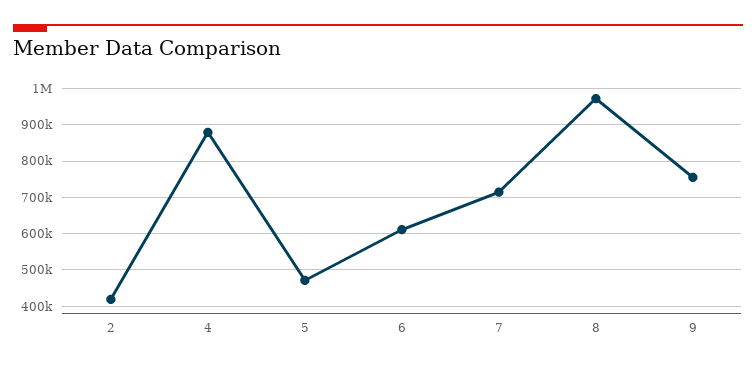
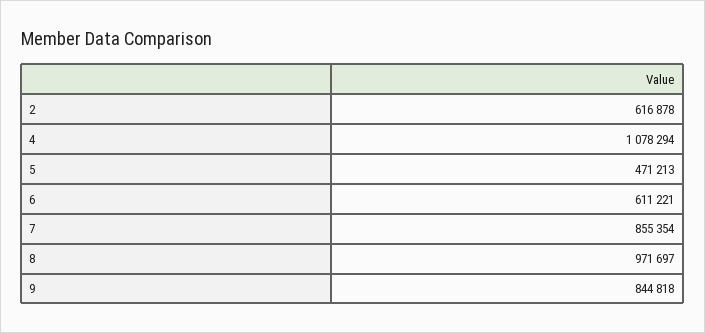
2: 420000 -> 616878
4: 880000 -> 1078294
7: 720000 -> 855354
9: 760000 -> 844818

